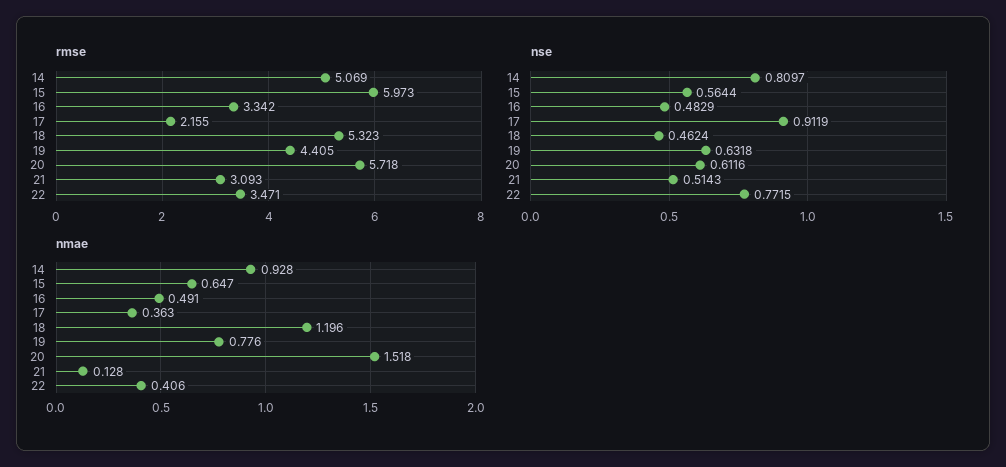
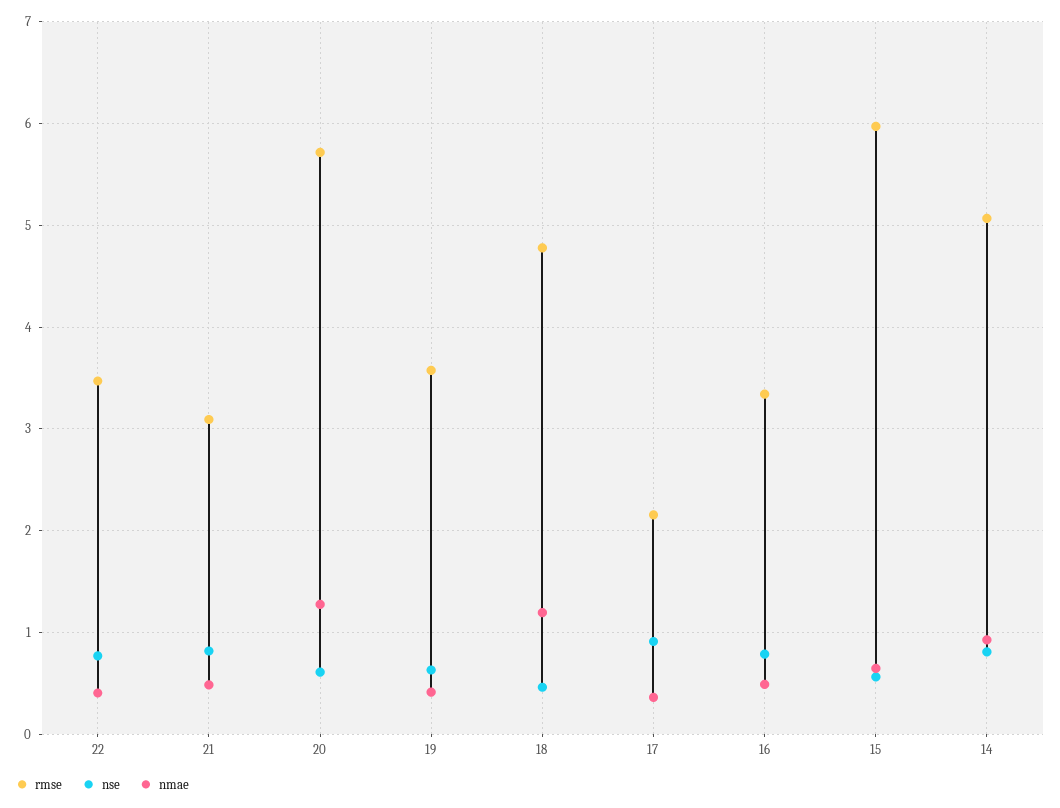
rmse, 18: 5.323 -> 4.8
rmse, 19: 4.405 -> 3.6
nse, 16: 0.4829 -> 0.8
nse, 21: 0.5143 -> 0.8
nmae, 19: 0.776 -> 0.4
nmae, 20: 1.518 -> 1.3
nmae, 21: 0.128 -> 0.5

